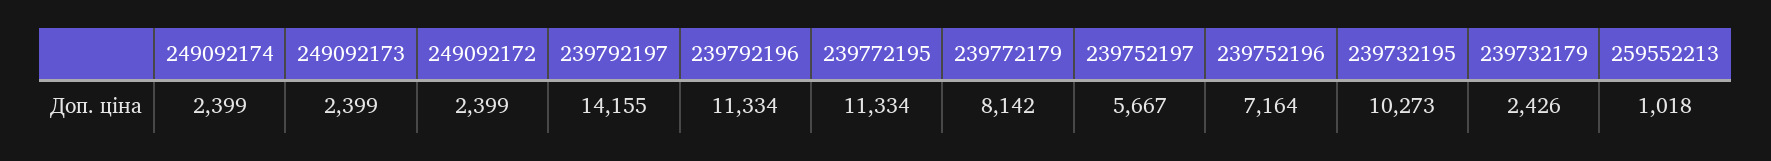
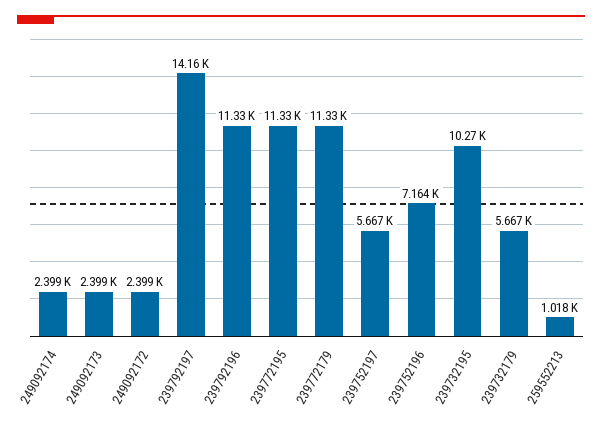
239772179: 8142 -> 11330
239732179: 2426 -> 5667

